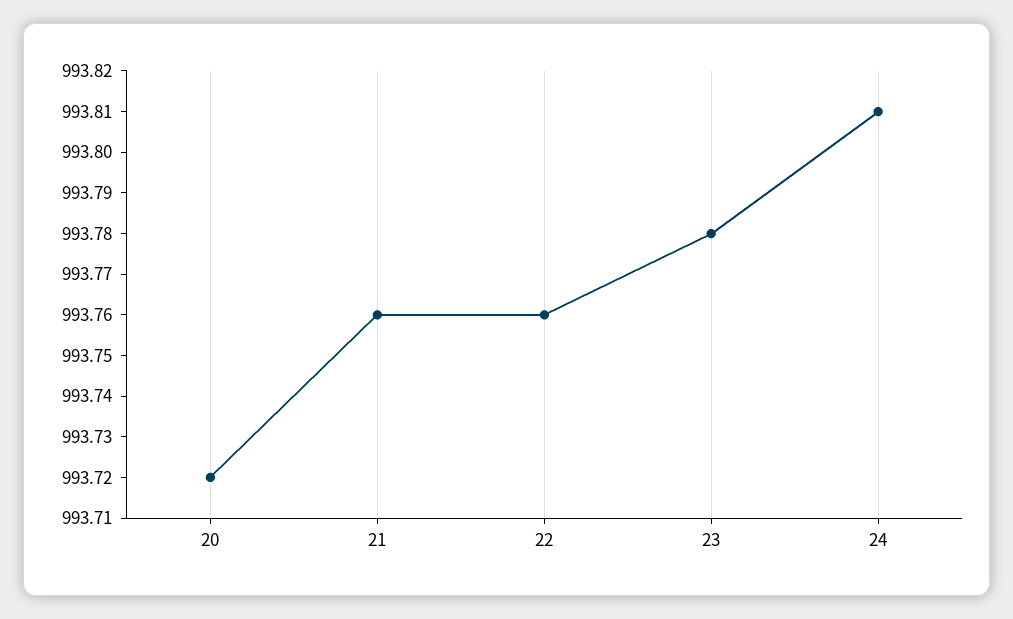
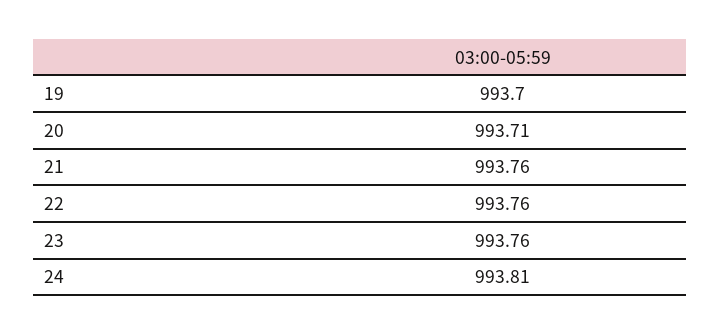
20: 993.72 -> 993.71
23: 993.78 -> 993.76
19: none -> 993.7

